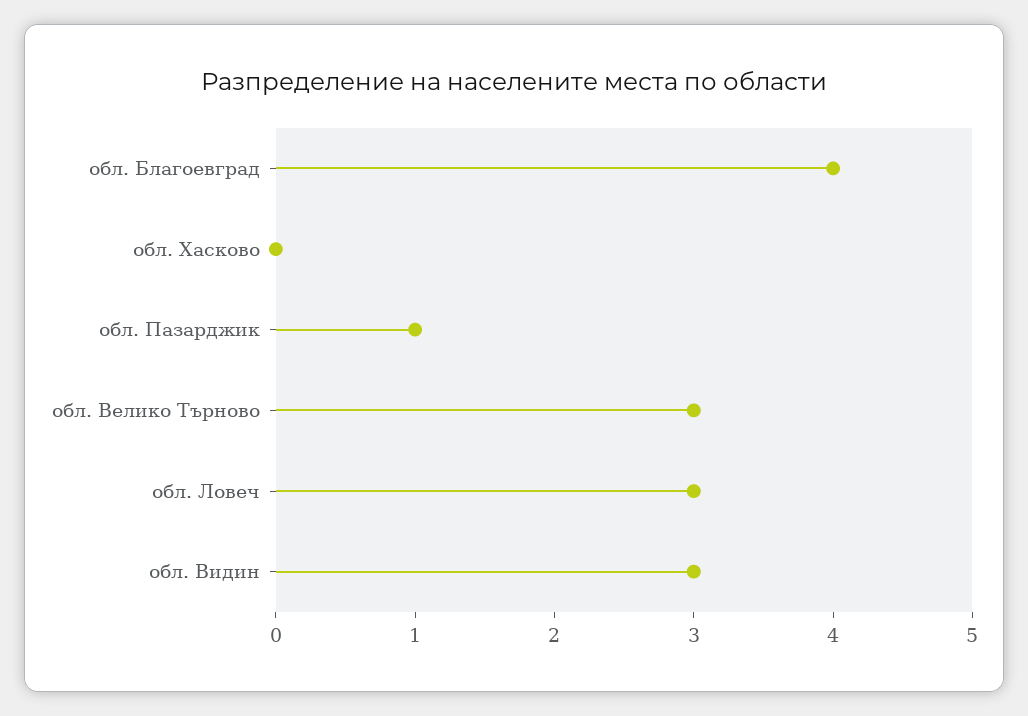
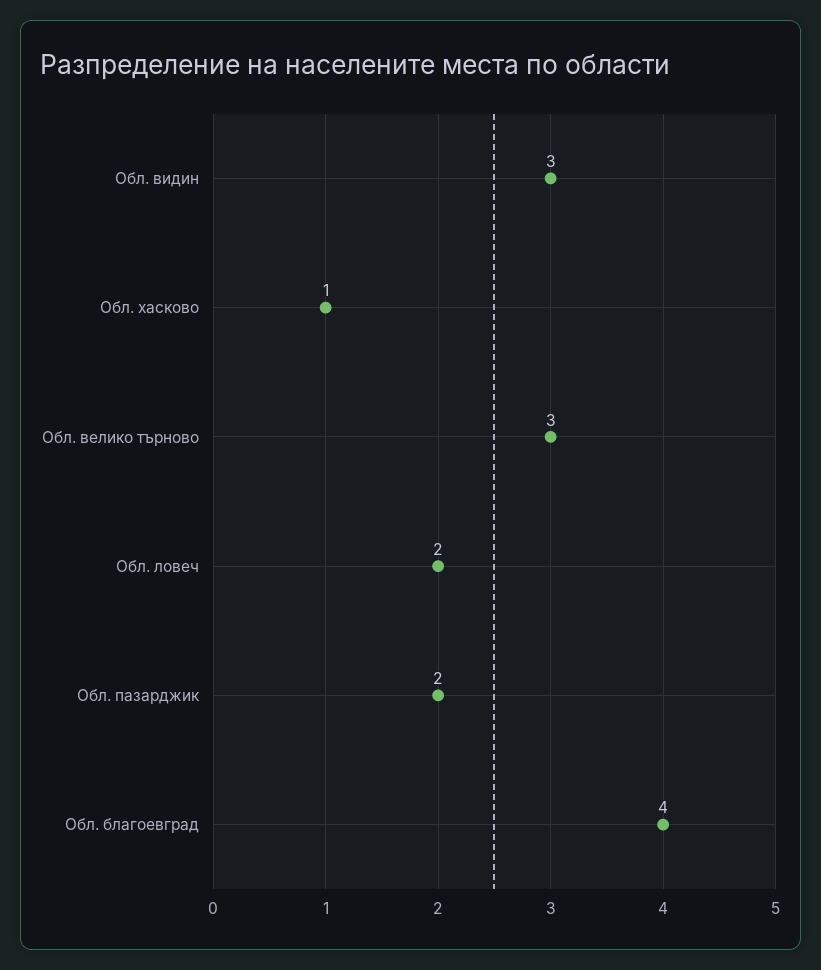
обл. Хасково: 0 -> 1
обл. Пазарджик: 1 -> 2
обл. Ловеч: 3 -> 2

